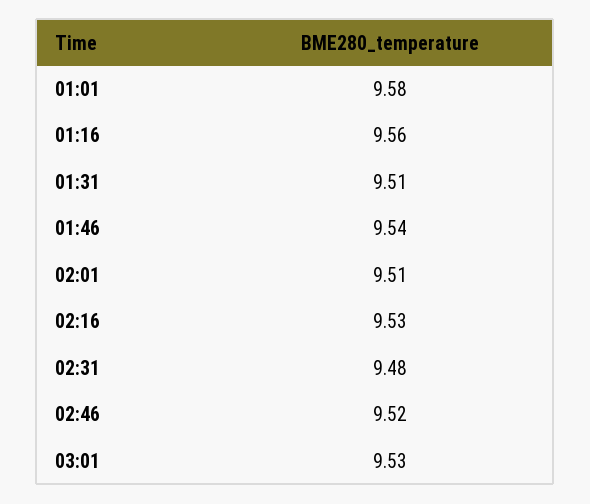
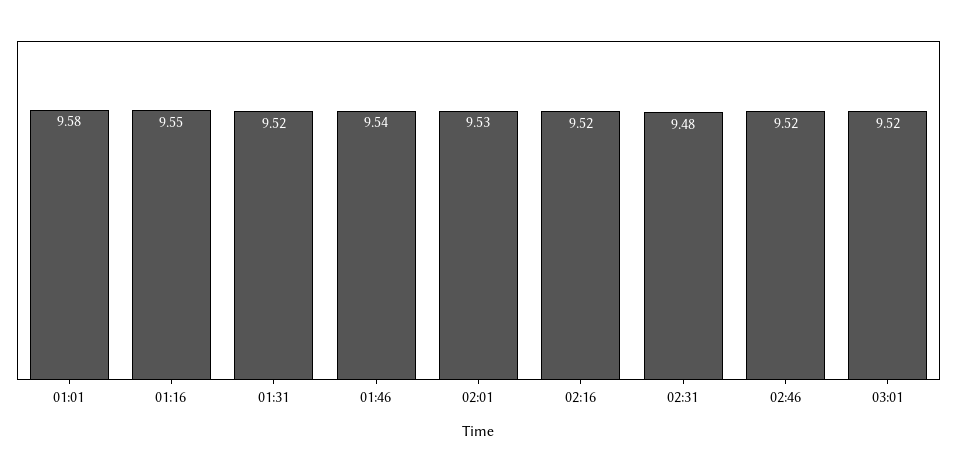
01:16: 9.56 -> 9.55
01:31: 9.51 -> 9.52
02:01: 9.51 -> 9.53
02:16: 9.53 -> 9.52
03:01: 9.53 -> 9.52

